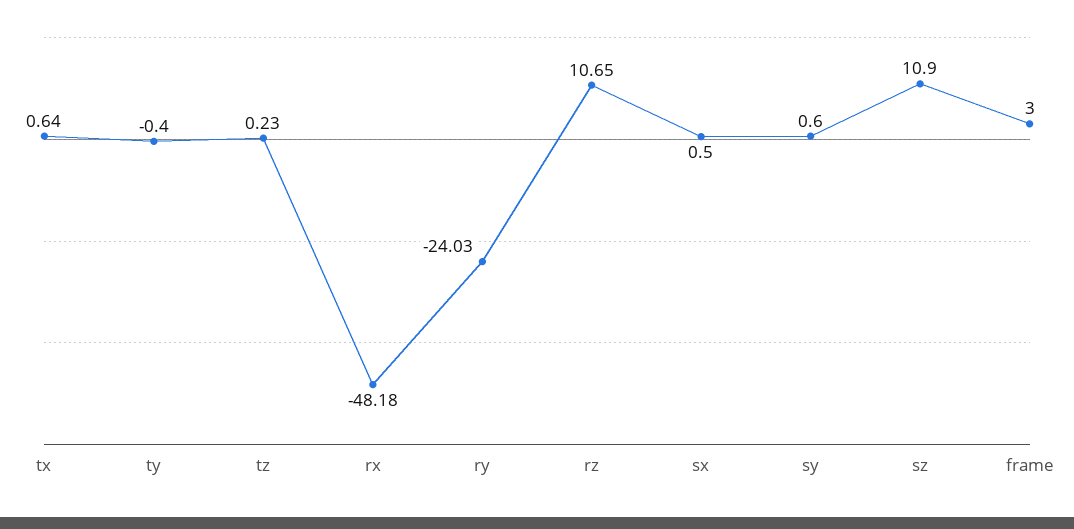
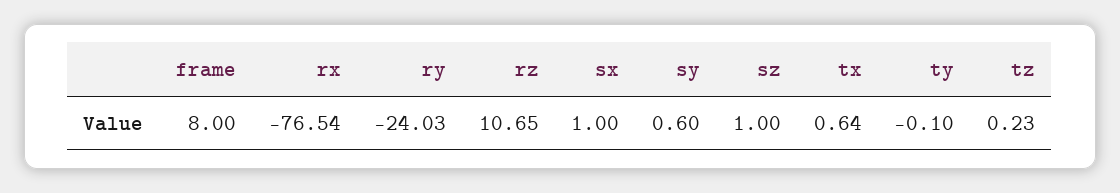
ty: -0.4 -> -0.1
rx: -48.18 -> -76.54
sx: 0.5 -> 1
sz: 10.9 -> 1
frame: 3 -> 8

